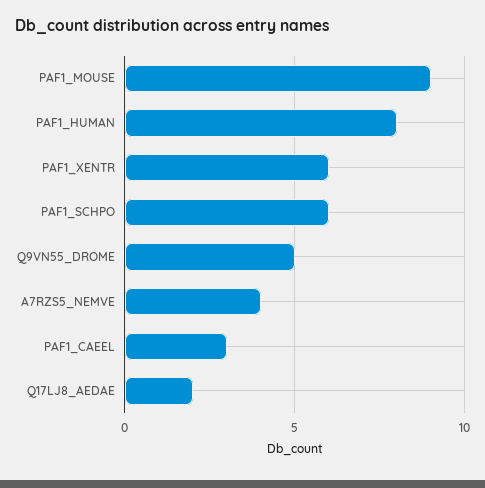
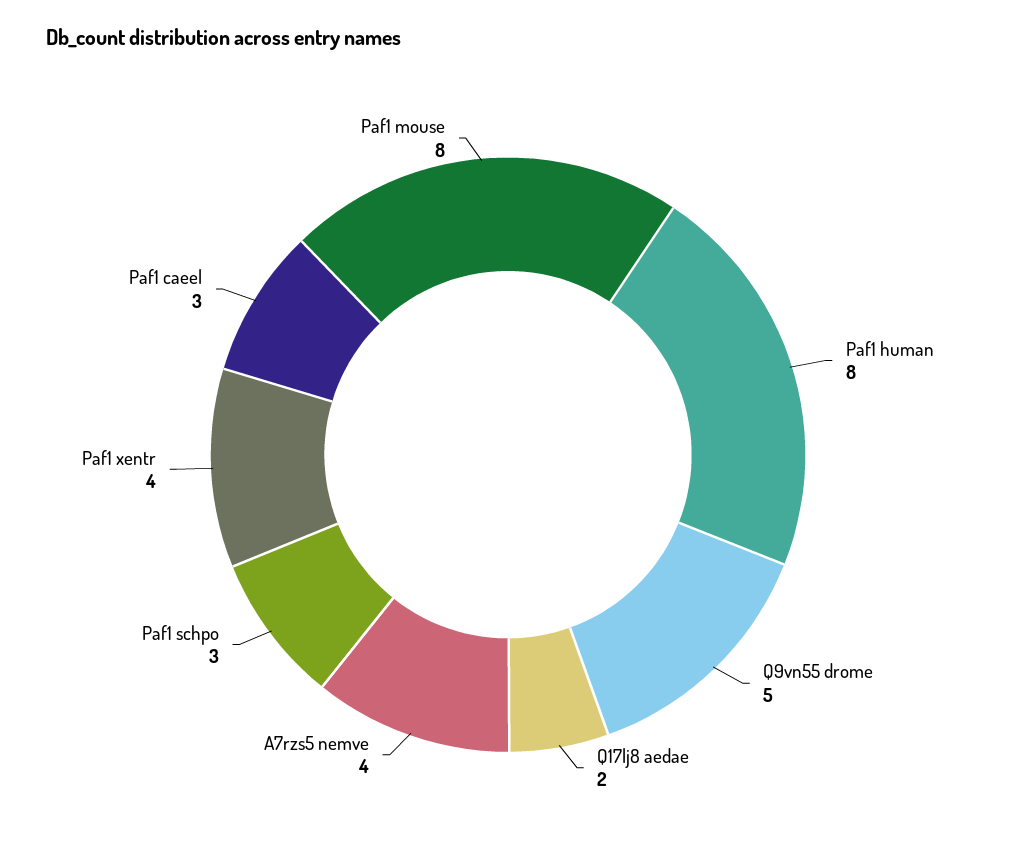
PAF1_MOUSE: 9 -> 8
PAF1_XENTR: 6 -> 4
PAF1_SCHPO: 6 -> 3

